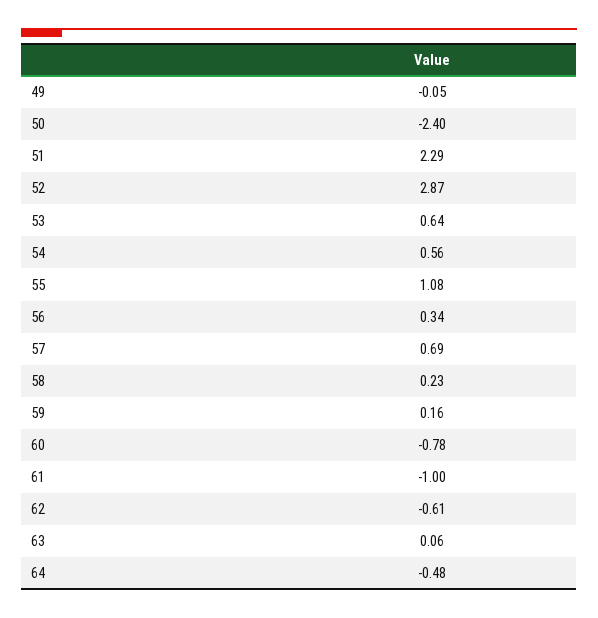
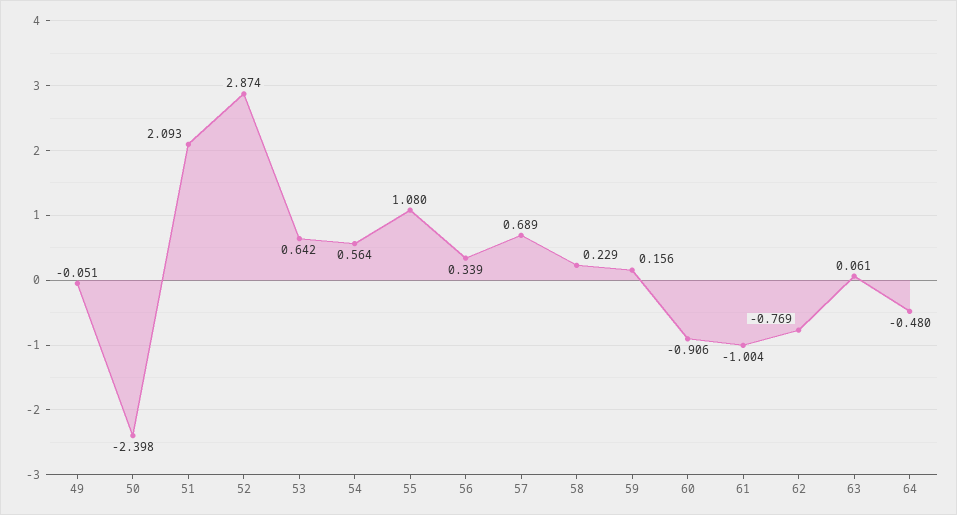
51: 2.29 -> 2.093
60: -0.78 -> -0.906
62: -0.61 -> -0.769

